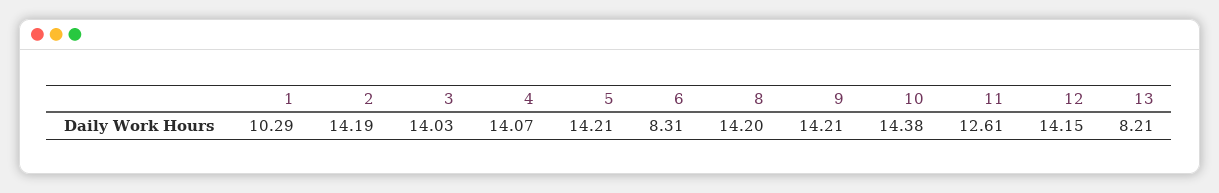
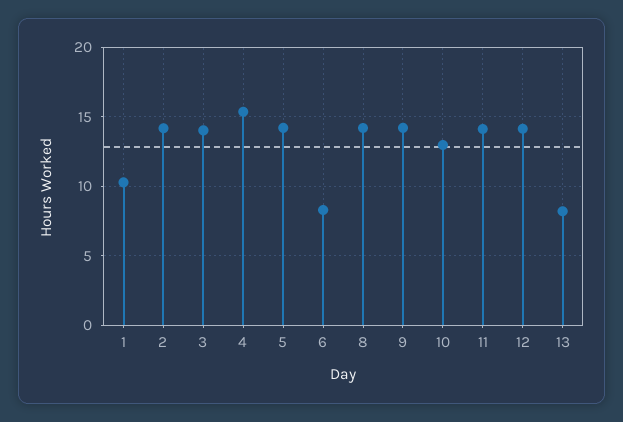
4: 14.07 -> 15.5
10: 14.38 -> 13
11: 12.61 -> 14

